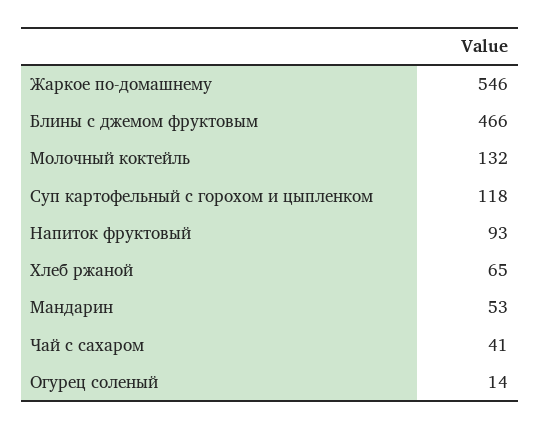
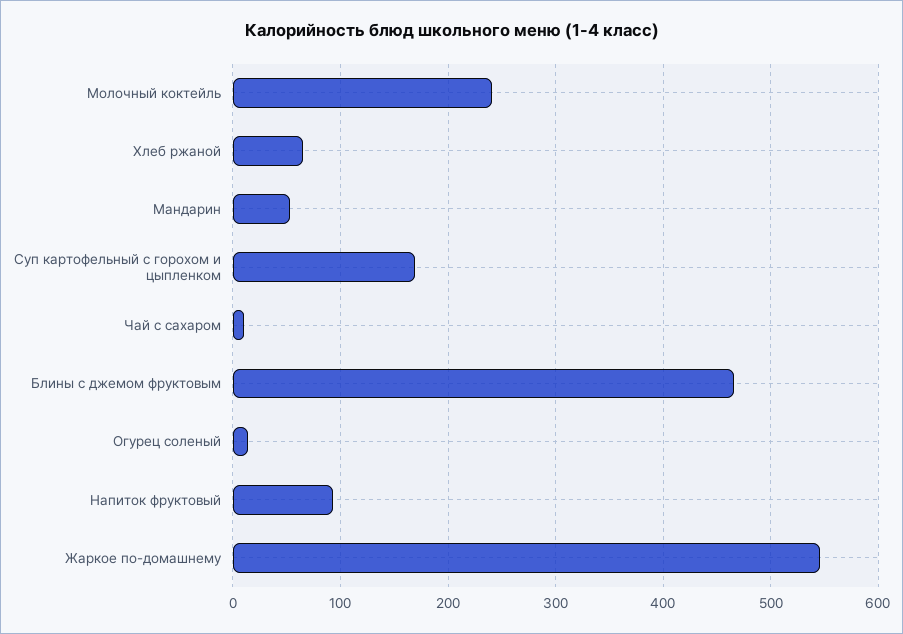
Молочный коктейль: 132 -> 240
Суп картофельный с горохом и цыпленком: 118 -> 170
Чай с сахаром: 41 -> 10

